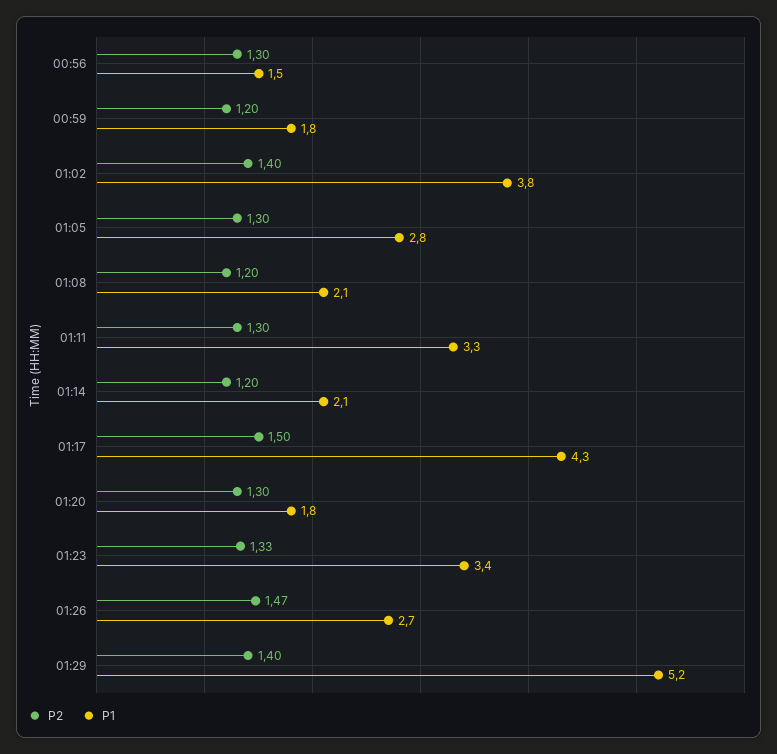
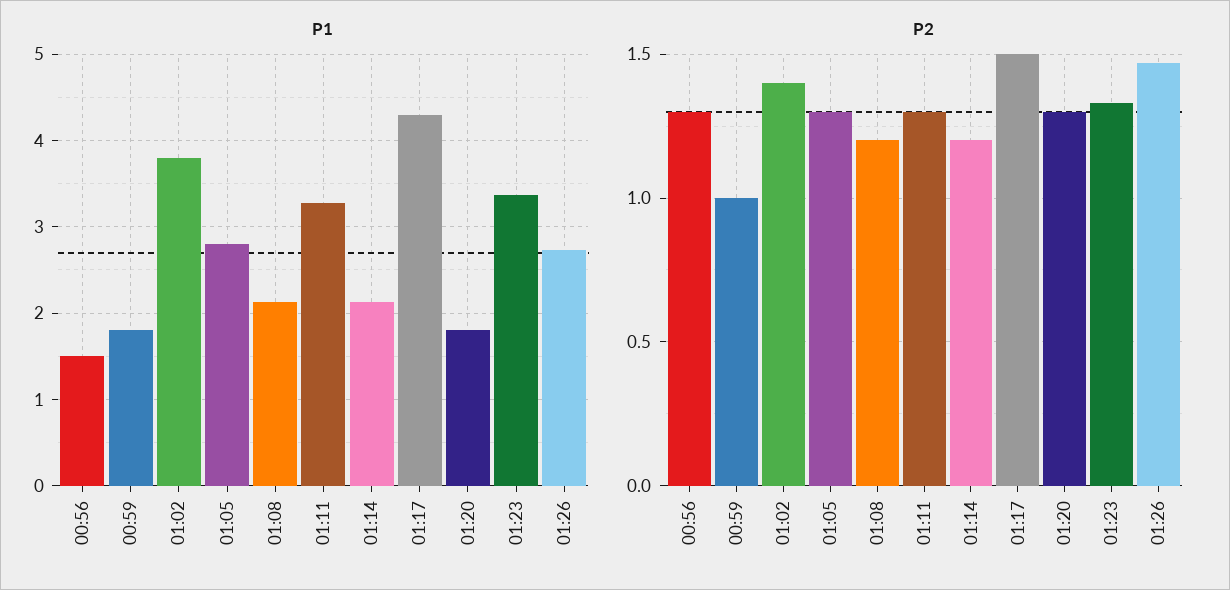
P2, 00:59: 1.2 -> 1
P2, 01:29: 1.4 -> none
P1, 01:29: 5.2 -> none

